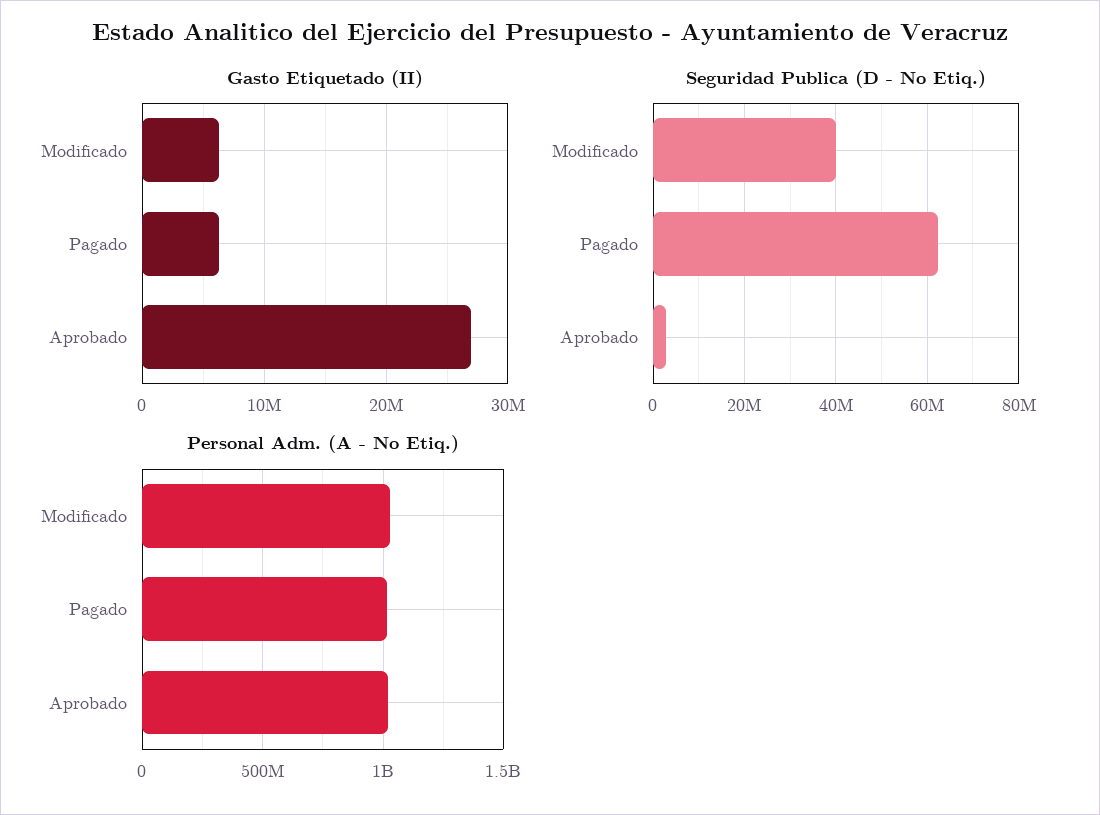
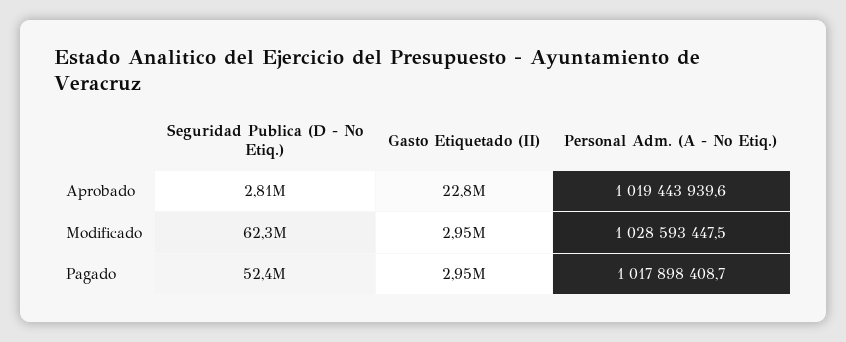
Gasto Etiquetado (II), Modificado: 6000000 -> 2950000
Gasto Etiquetado (II), Pagado: 6000000 -> 2950000
Gasto Etiquetado (II), Aprobado: 27000000 -> 22800000
Seguridad Publica (D - No Etiq.), Modificado: 40000000 -> 62300000
Seguridad Publica (D - No Etiq.), Pagado: 62000000 -> 52400000

